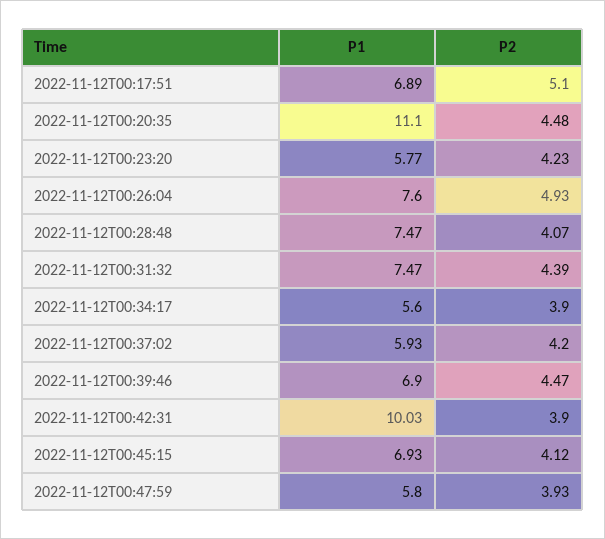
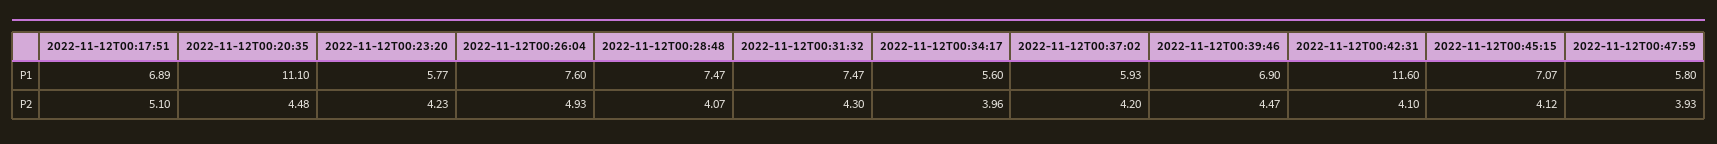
P2, 2022-11-12T00:31:32: 4.39 -> 4.3
P2, 2022-11-12T00:34:17: 3.9 -> 3.96
P1, 2022-11-12T00:42:31: 10.03 -> 11.6
P2, 2022-11-12T00:42:31: 3.9 -> 4.1
P1, 2022-11-12T00:45:15: 6.93 -> 7.07

